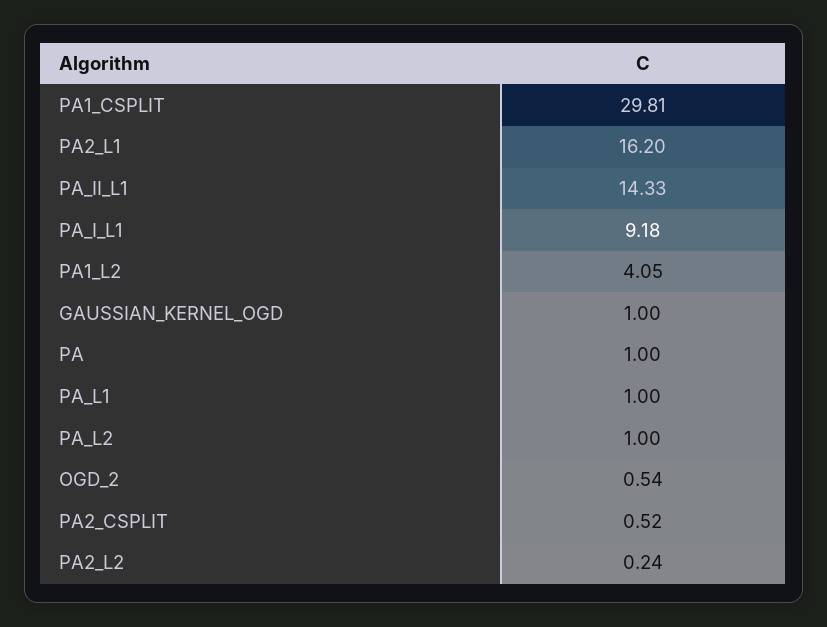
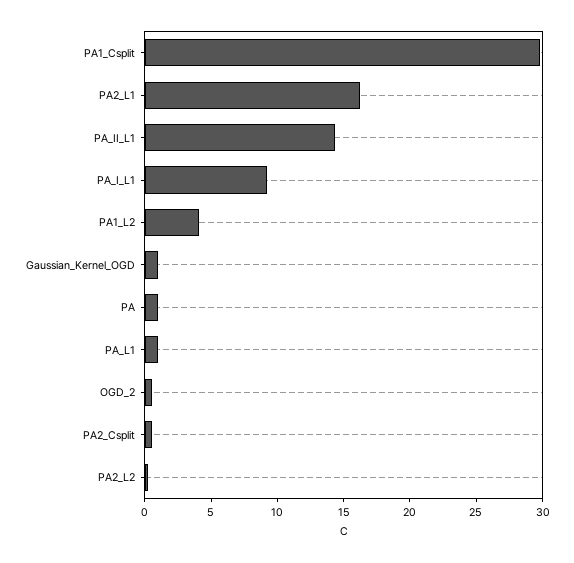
PA_L2: 1 -> none

